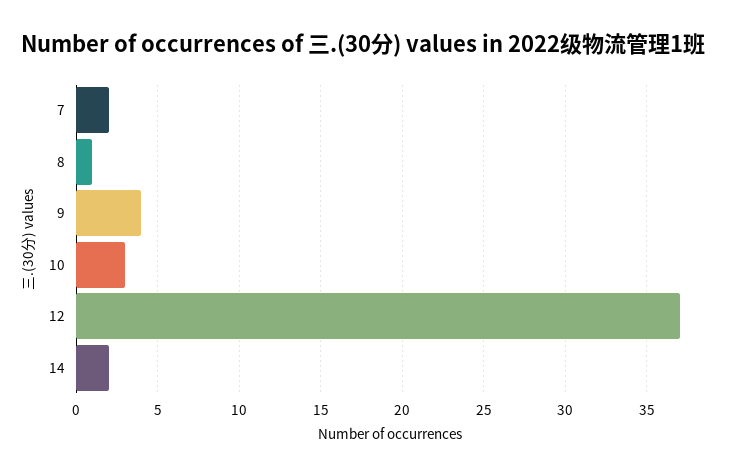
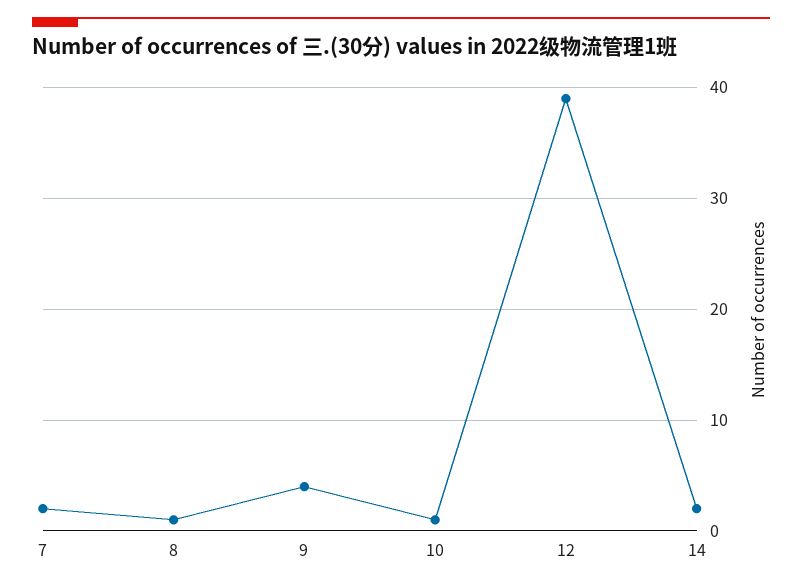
10: 3 -> 1
12: 37 -> 39

